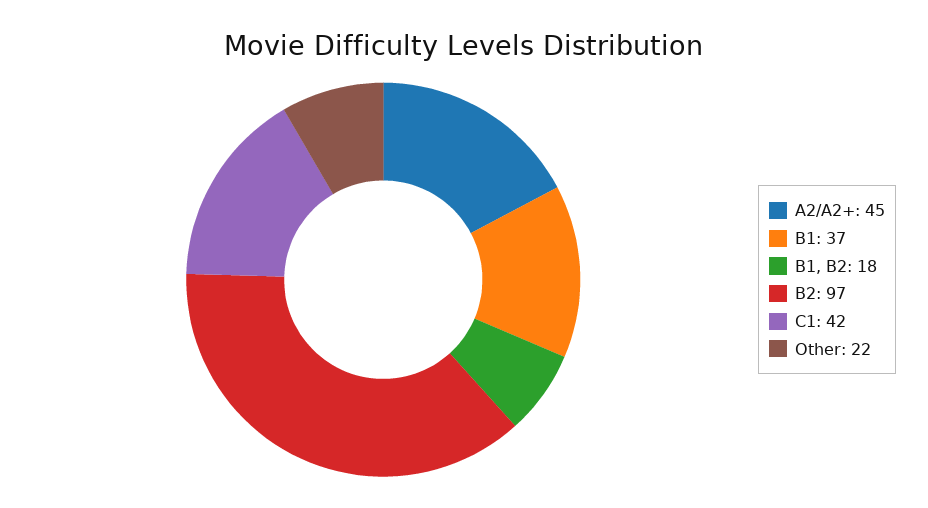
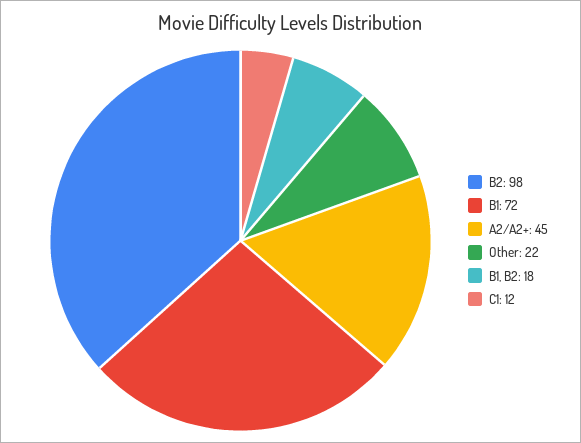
B1: 37 -> 72
B2: 97 -> 98
C1: 42 -> 12

